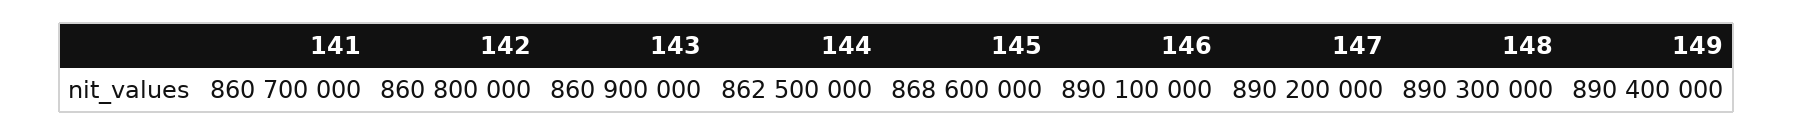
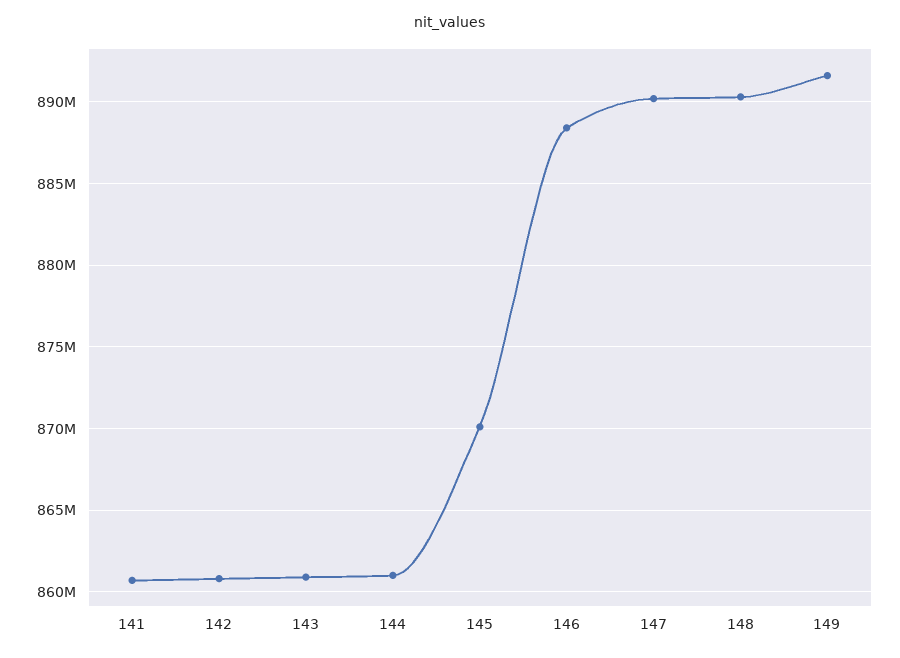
144: 862500000 -> 861000000
145: 868600000 -> 870000000
146: 890100000 -> 888500000
149: 890400000 -> 891500000

